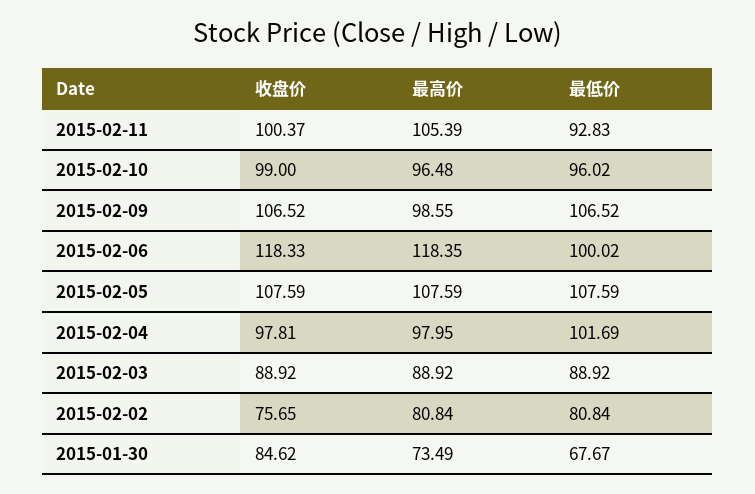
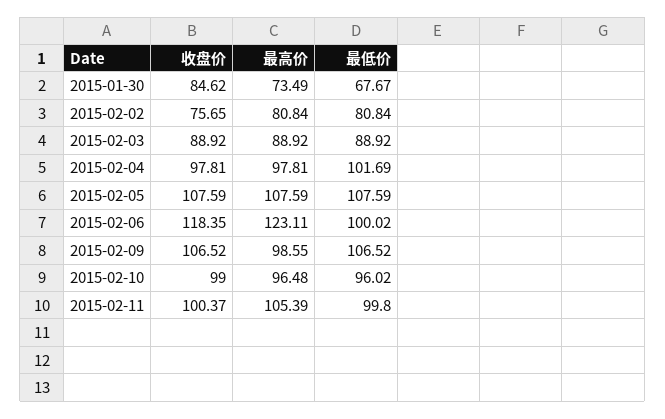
最低价, 2015-02-11: 92.83 -> 99.8
收盘价, 2015-02-06: 118.33 -> 118.35
最高价, 2015-02-06: 118.35 -> 123.11
最高价, 2015-02-04: 97.95 -> 97.81

